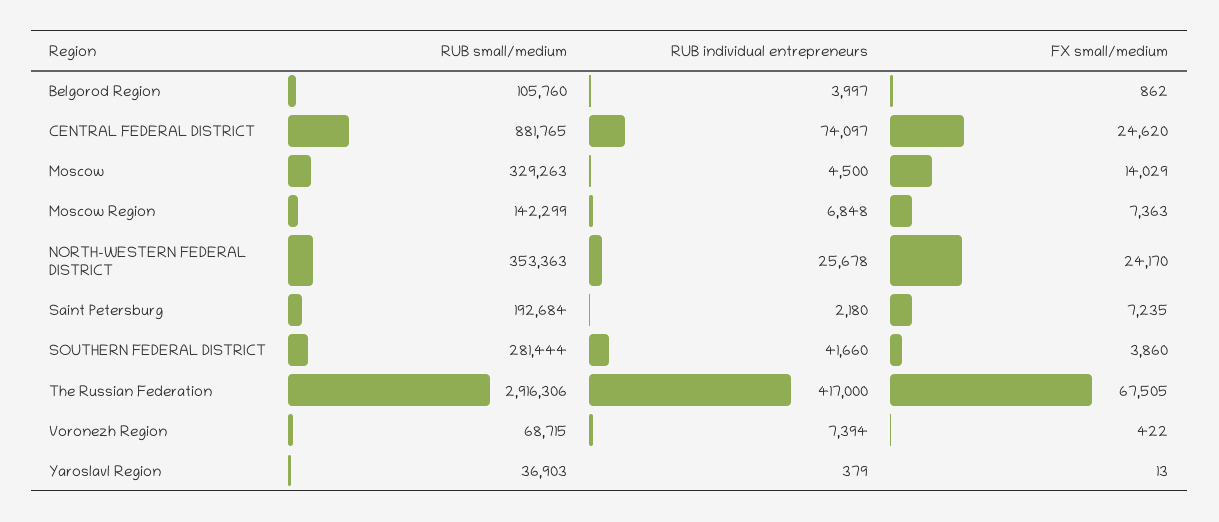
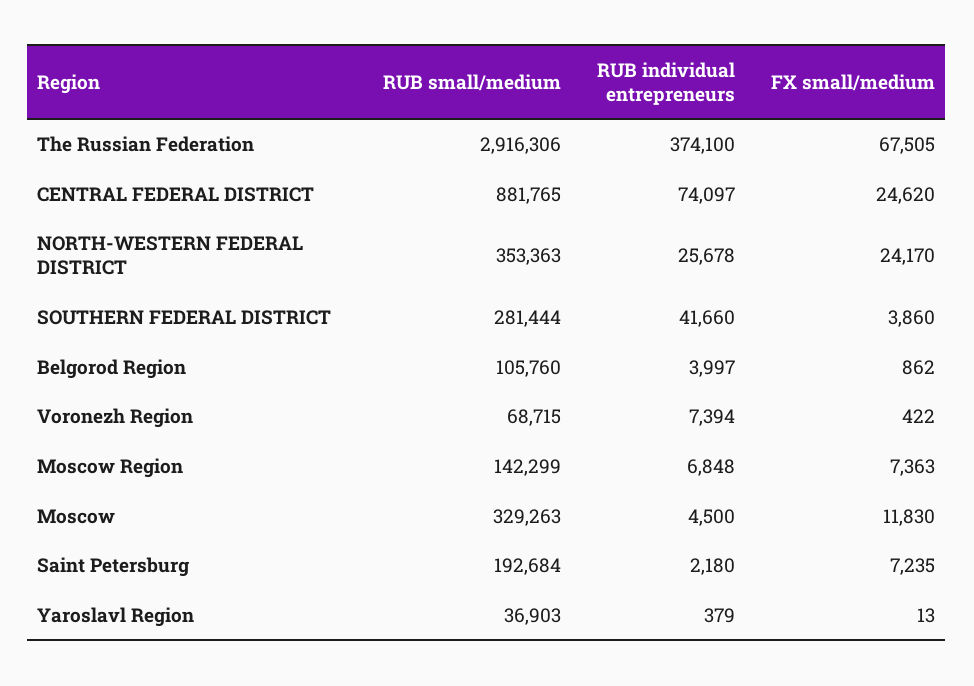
FX small/medium, Moscow: 14029 -> 11830
RUB individual entrepreneurs, The Russian Federation: 417000 -> 374100

